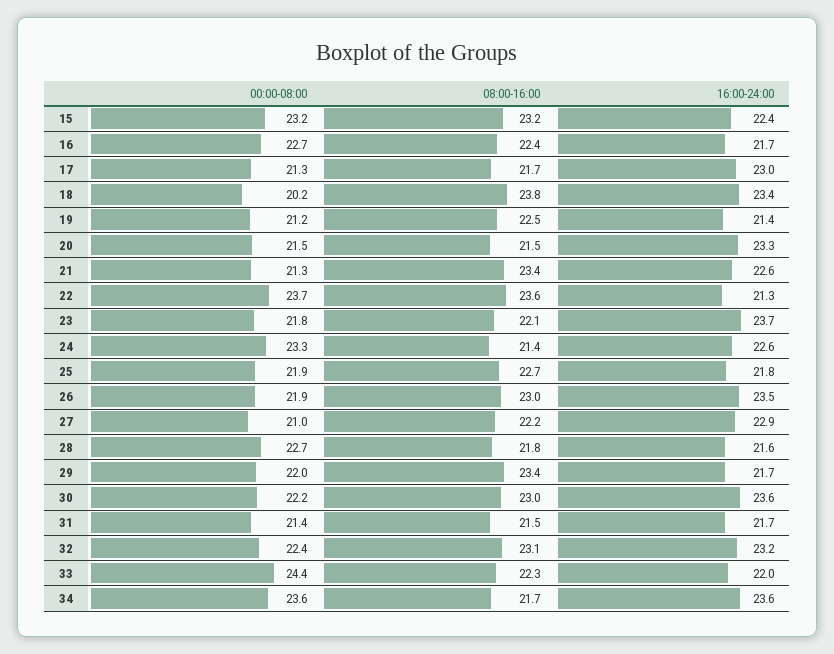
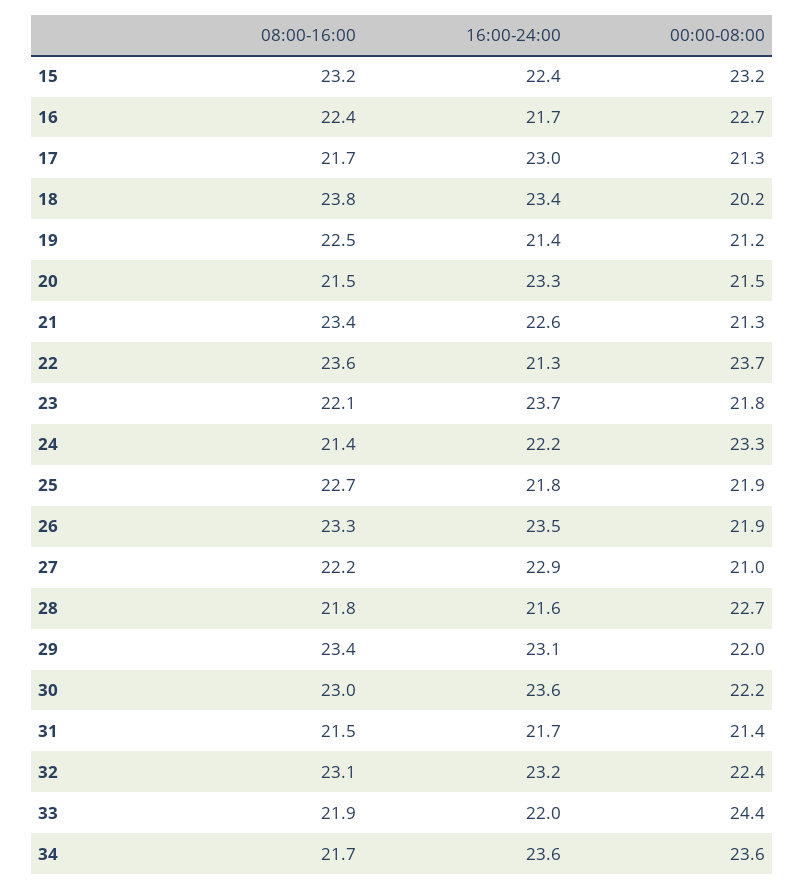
16:00-24:00, 24: 22.6 -> 22.2
08:00-16:00, 26: 23 -> 23.3
16:00-24:00, 29: 21.7 -> 23.1
08:00-16:00, 33: 22.3 -> 21.9

